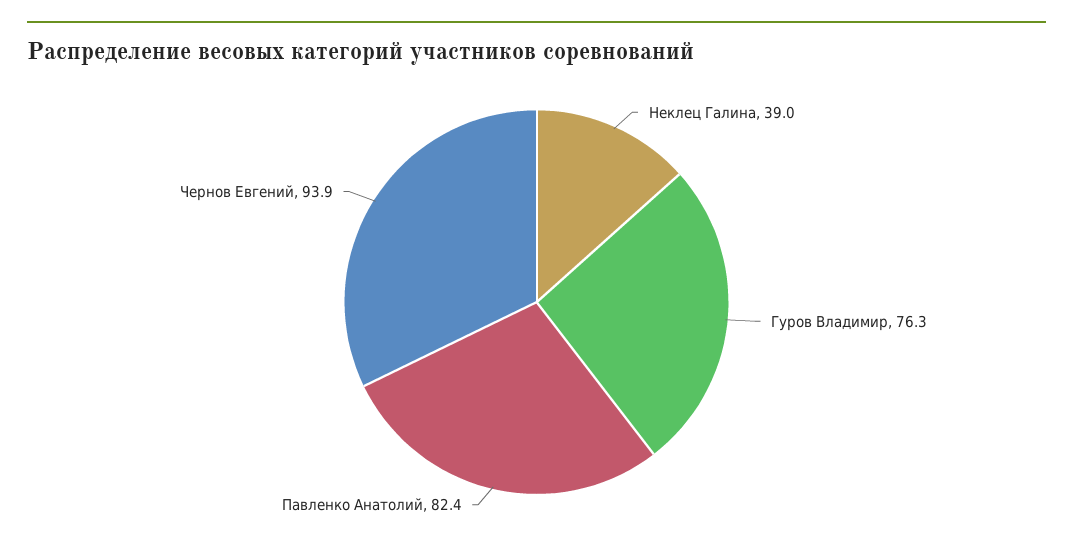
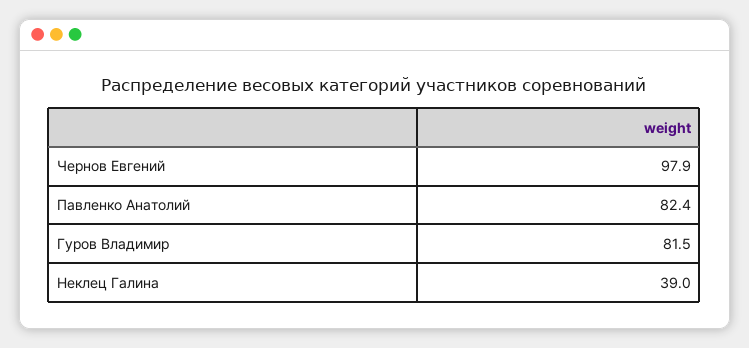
Гуров Владимир: 76.3 -> 81.5
Чернов Евгений: 93.9 -> 97.9

